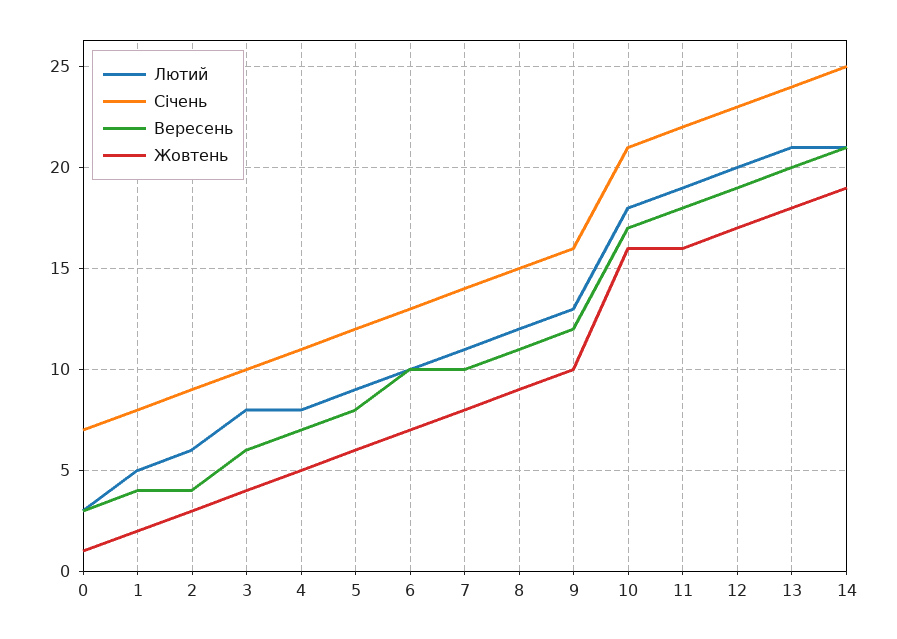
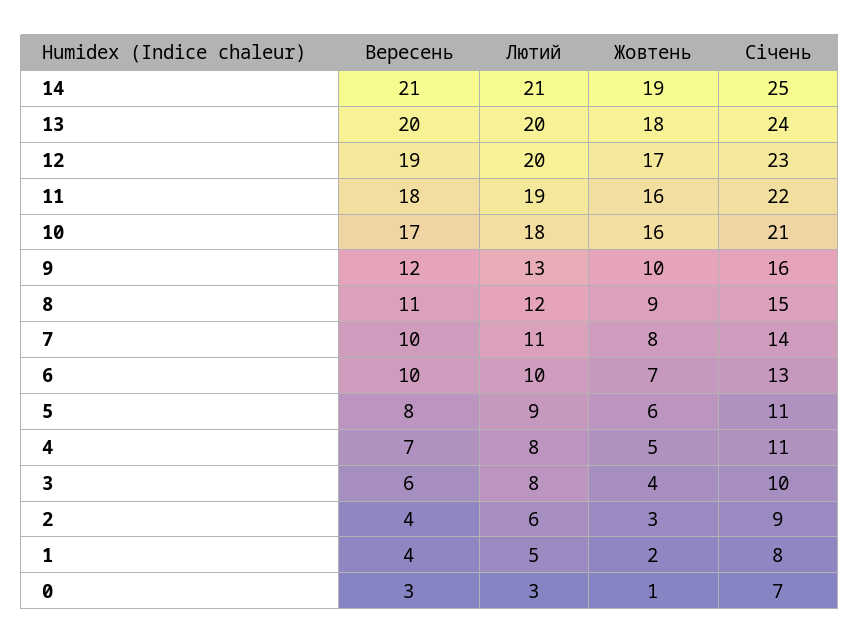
Січень, 5: 12 -> 11
Лютий, 13: 21 -> 20

